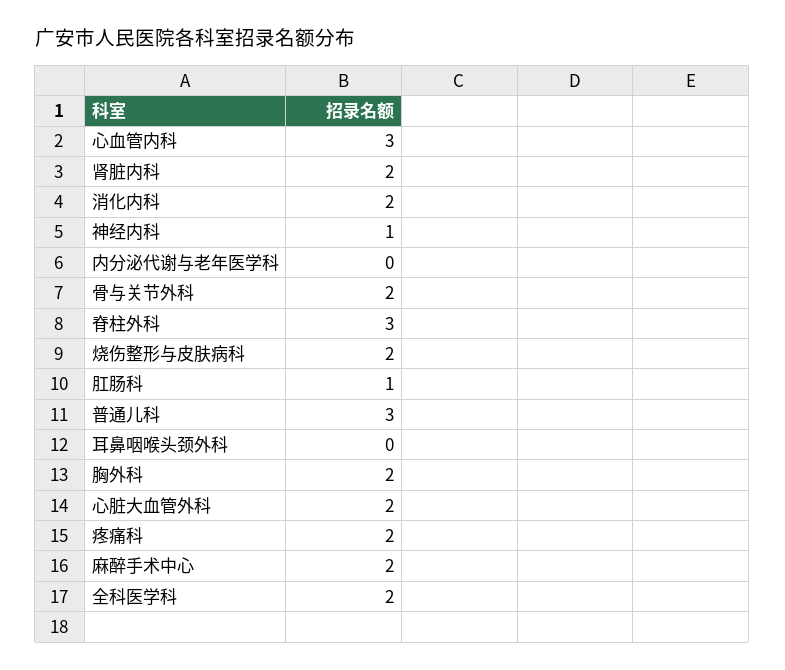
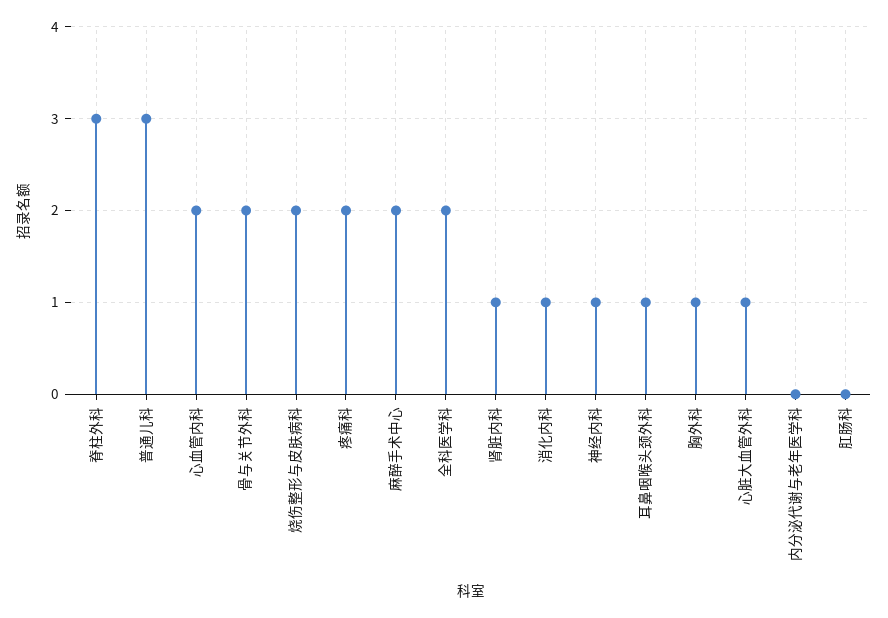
心血管内科: 3 -> 2
肾脏内科: 2 -> 1
消化内科: 2 -> 1
肛肠科: 1 -> 0
耳鼻咽喉头颈外科: 0 -> 1
胸外科: 2 -> 1
心脏大血管外科: 2 -> 1

